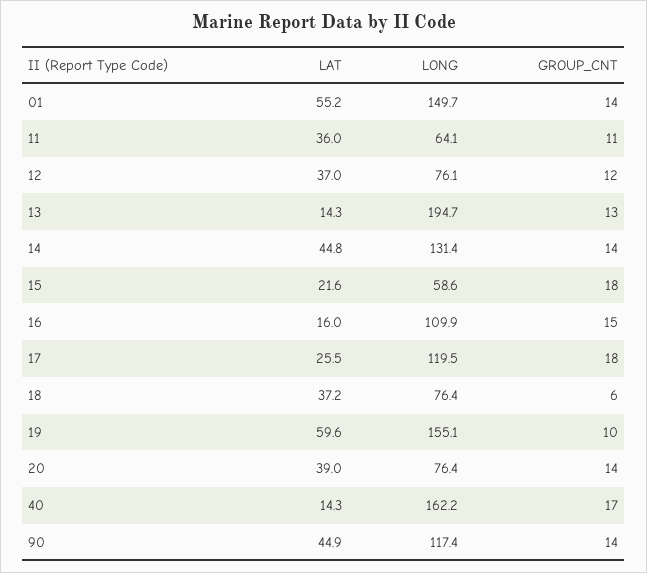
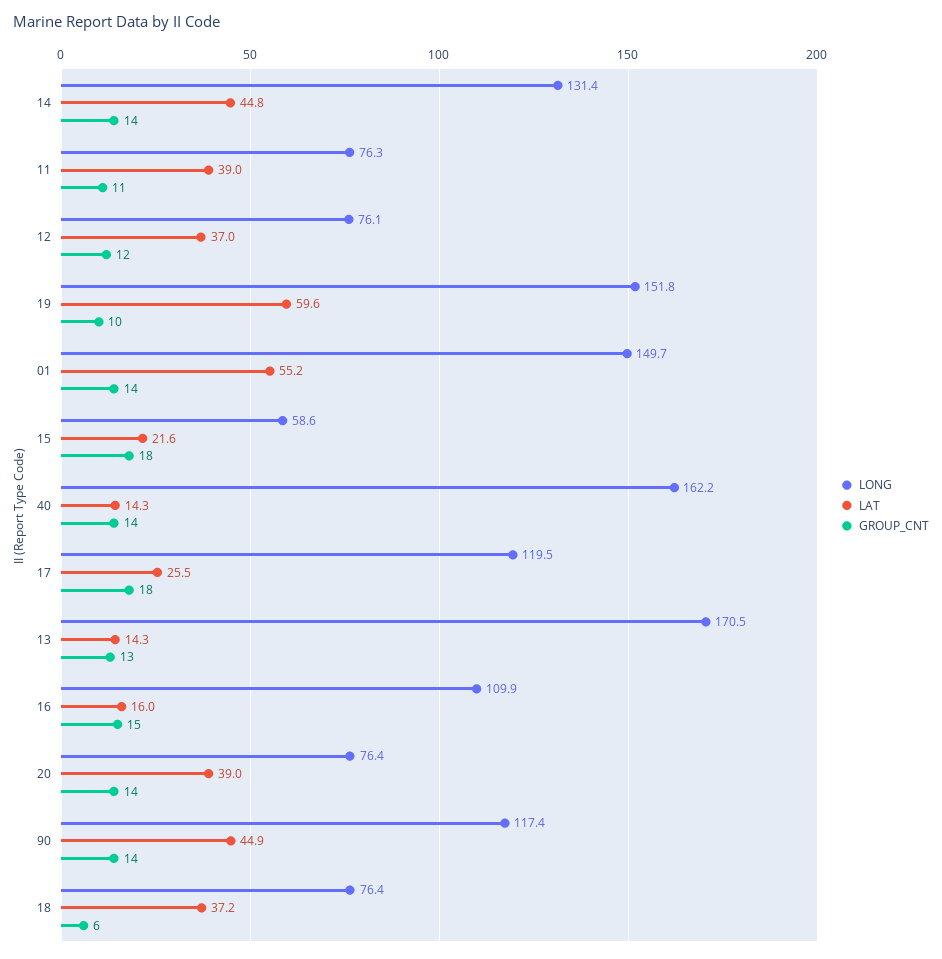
LAT, 11: 36 -> 39
LONG, 11: 64.1 -> 76.3
LONG, 13: 194.7 -> 170.5
LONG, 19: 155.1 -> 151.8
GROUP_CNT, 40: 17 -> 14

